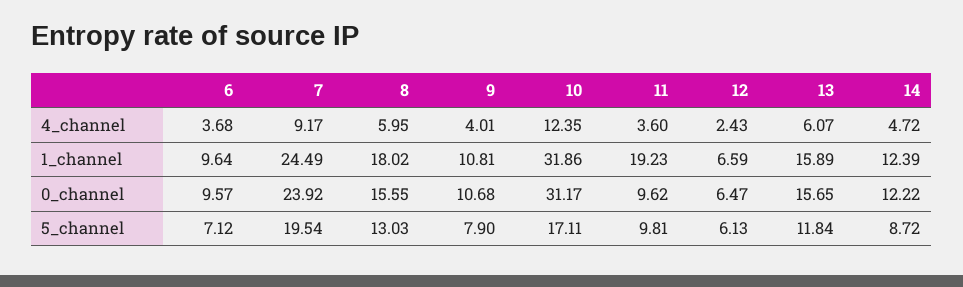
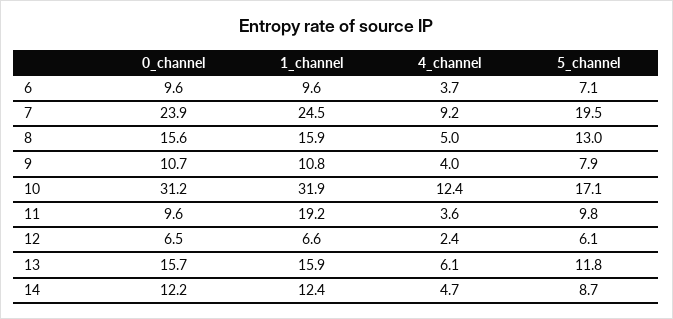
8, 4_channel: 5.95 -> 5
8, 1_channel: 18.02 -> 15.9

